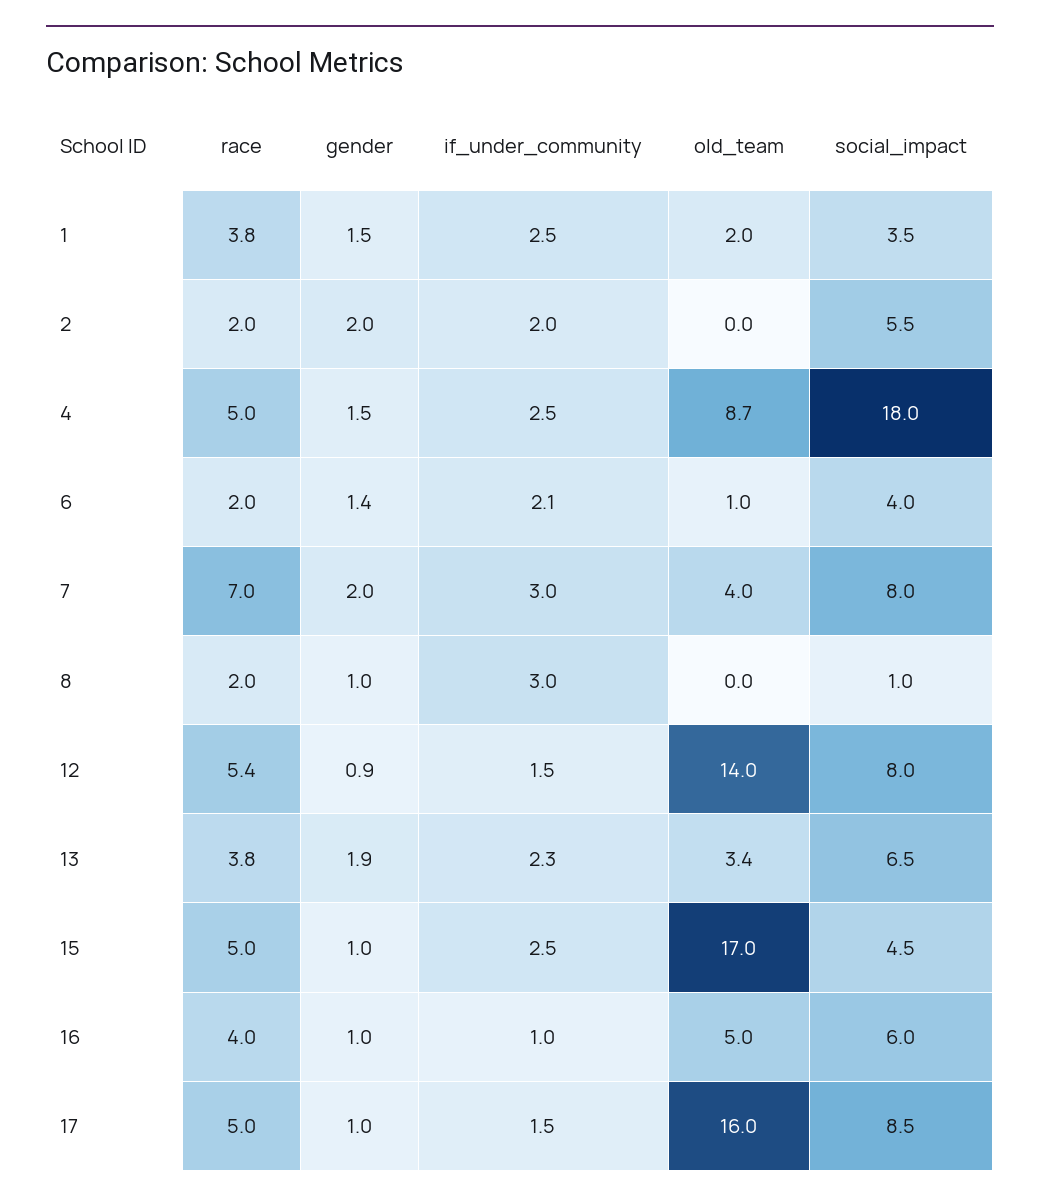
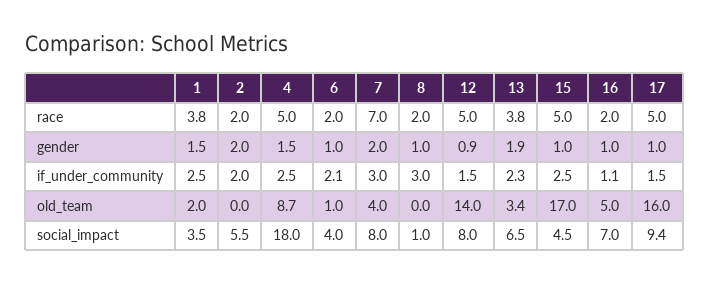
gender, 6: 1.4 -> 1
race, 12: 5.4 -> 5
race, 16: 4 -> 2
if_under_community, 16: 1 -> 1.1
social_impact, 16: 6 -> 7
social_impact, 17: 8.5 -> 9.4

